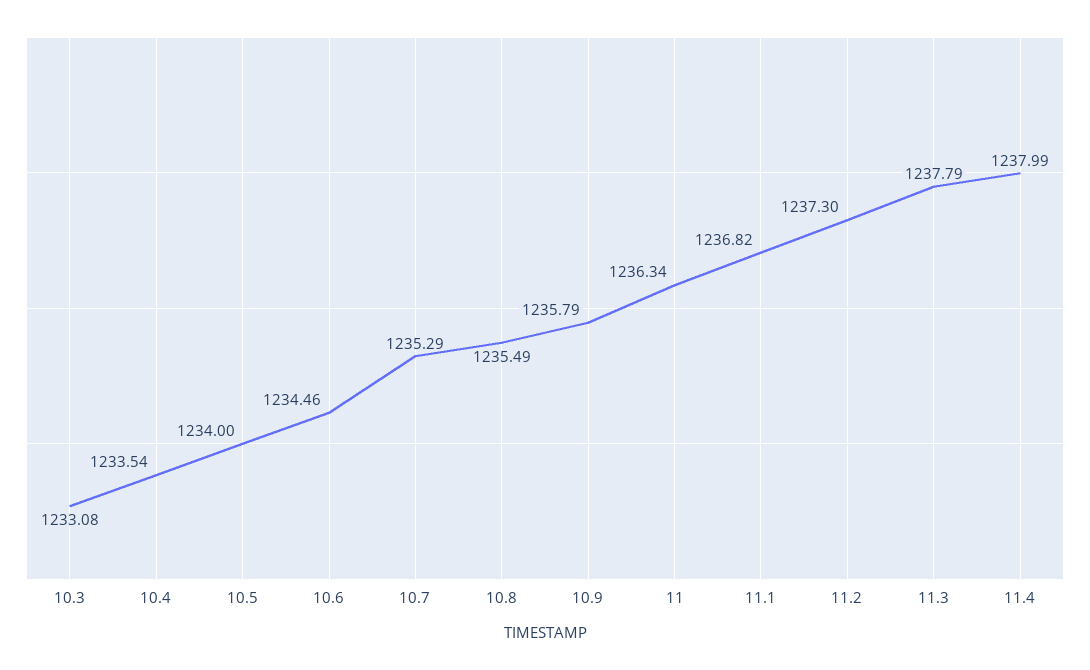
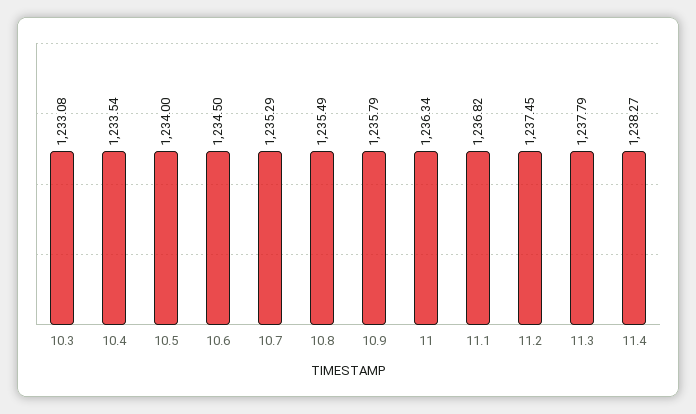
10.6: 1234.46 -> 1234.5
11.2: 1237.3 -> 1237.45
11.4: 1237.99 -> 1238.27

